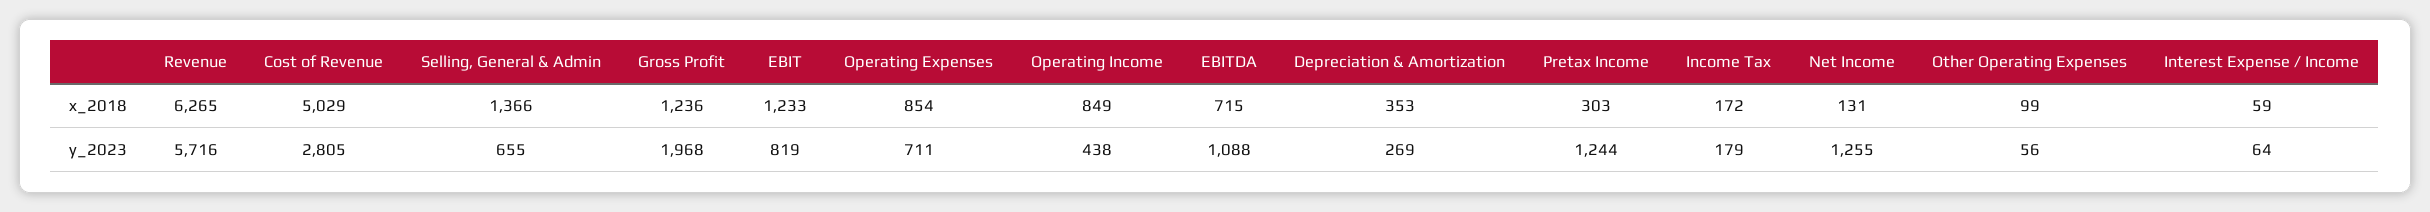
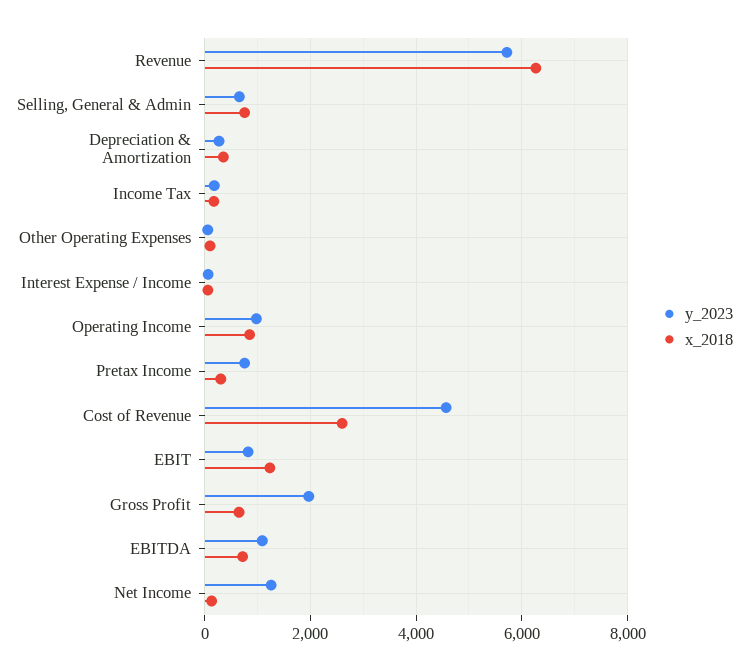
x_2018, Cost of Revenue: 5029 -> 2600
x_2018, Selling, General & Admin: 1366 -> 800
x_2018, Gross Profit: 1236 -> 600
x_2018, Operating Expenses: 854 -> none
y_2023, Cost of Revenue: 2805 -> 4600
y_2023, Operating Expenses: 711 -> none
y_2023, Operating Income: 438 -> 1000
y_2023, Pretax Income: 1244 -> 800

